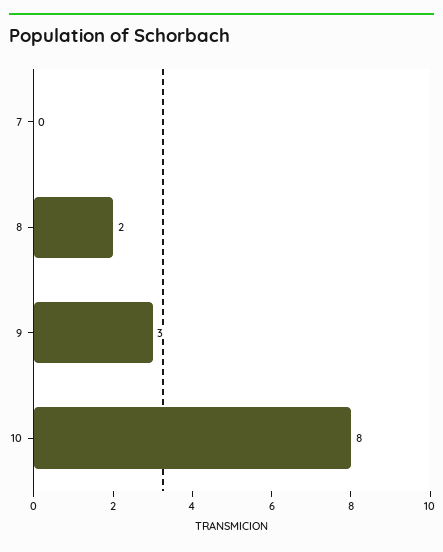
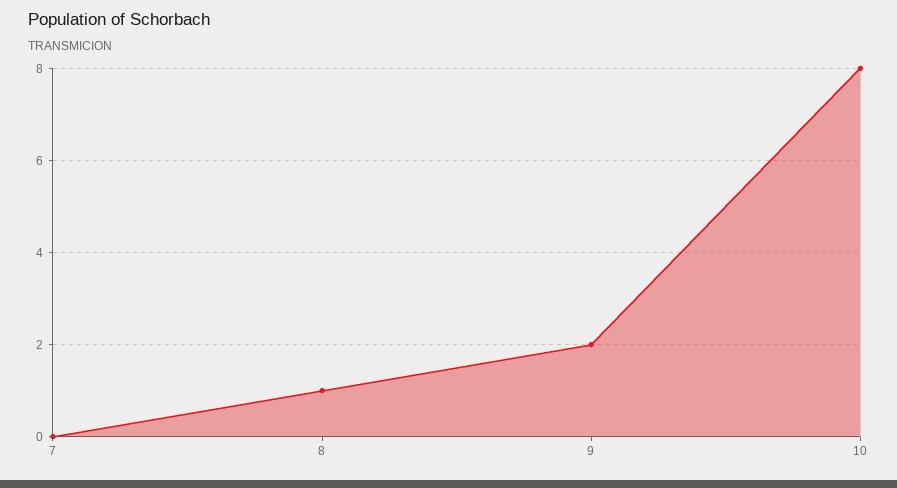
8: 2 -> 1
9: 3 -> 2

